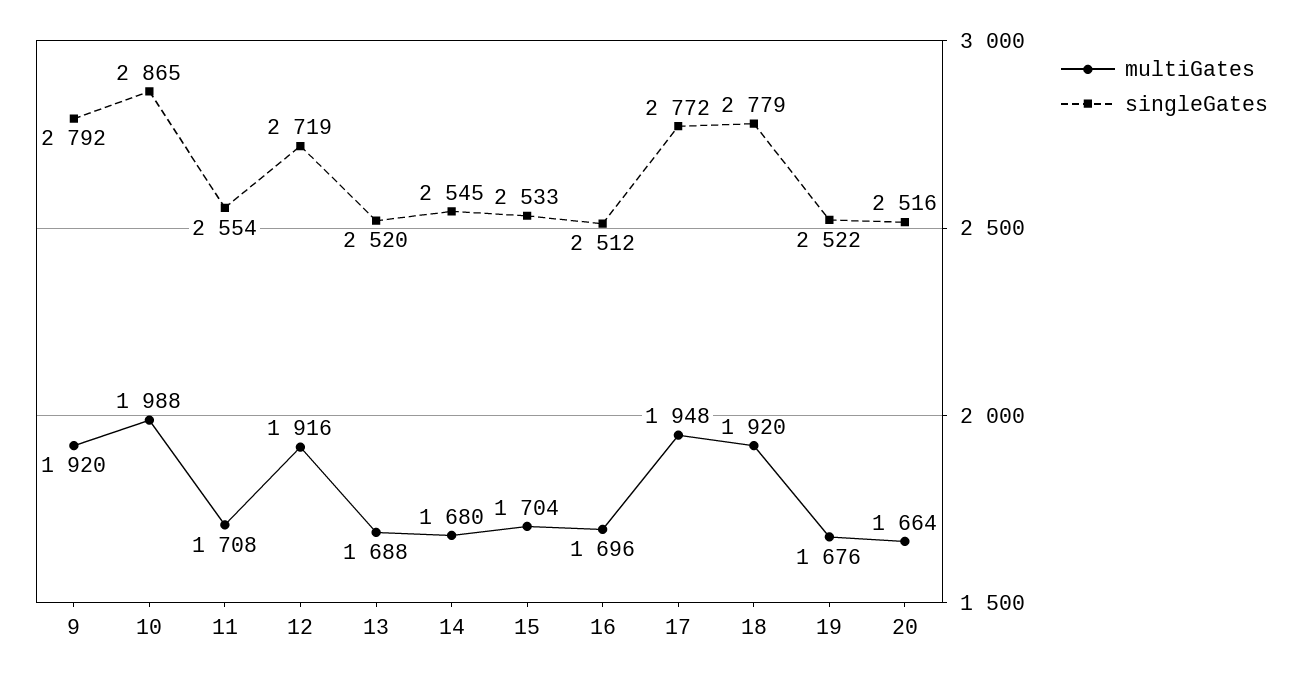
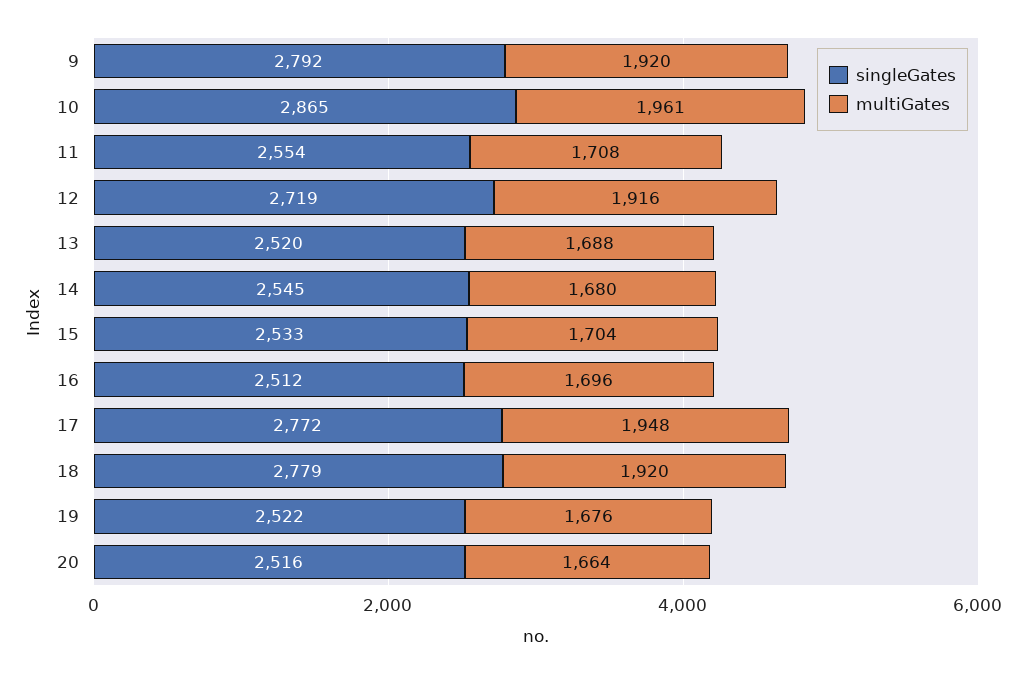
multiGates, 10: 1988 -> 1961

